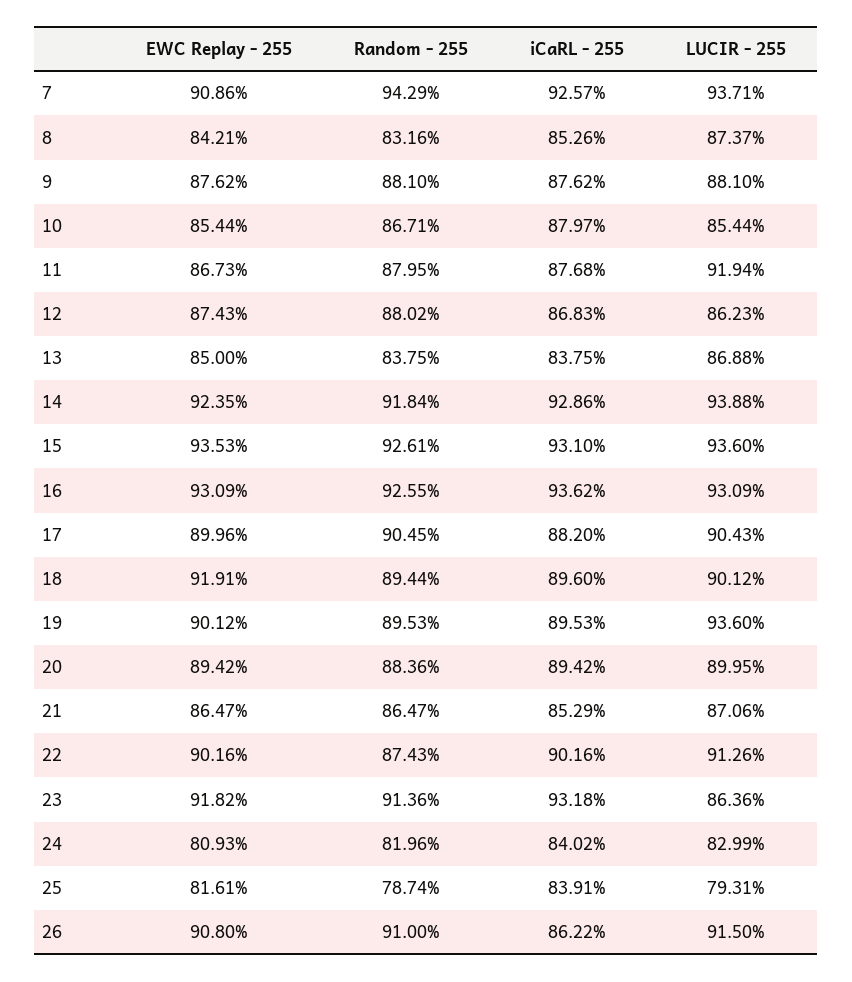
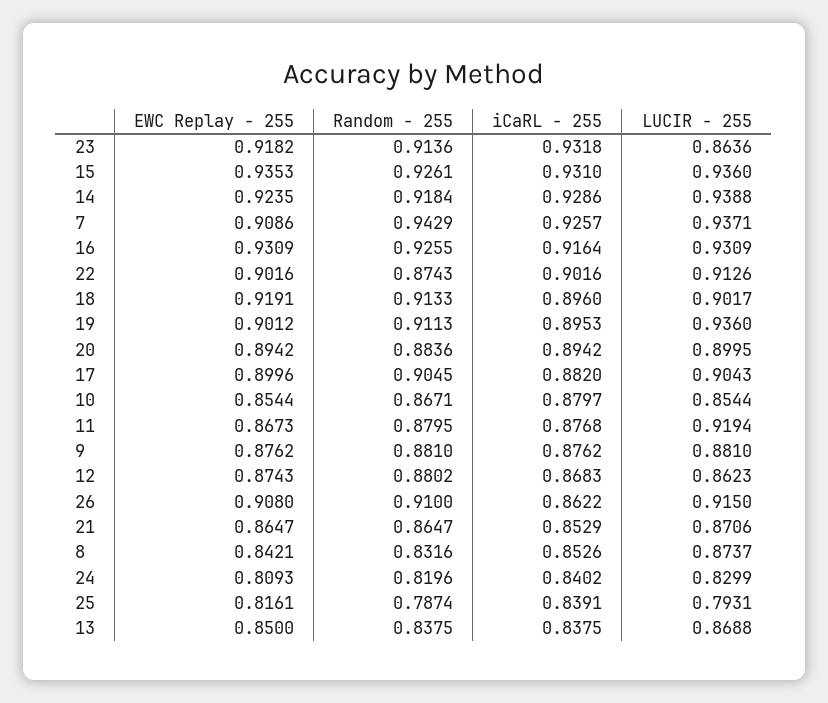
iCaRL - 255, 16: 0.9362 -> 0.9164
Random - 255, 18: 0.8944 -> 0.9133
LUCIR - 255, 18: 0.9012 -> 0.9017
Random - 255, 19: 0.8953 -> 0.9113

